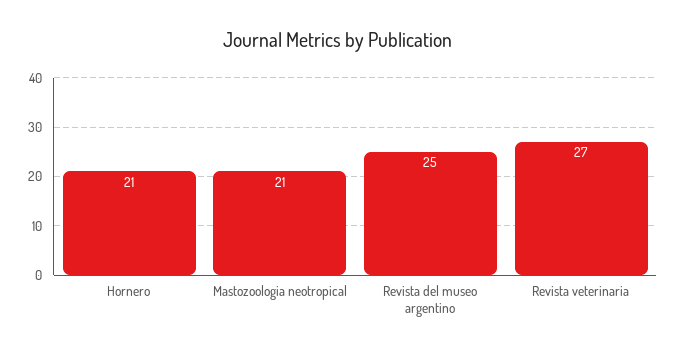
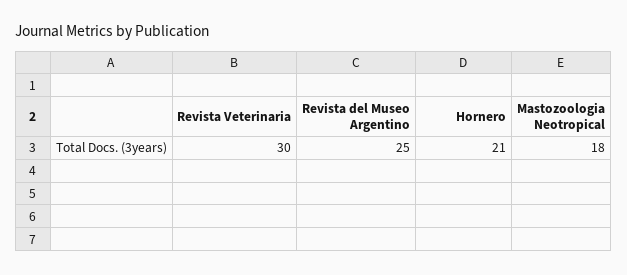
Mastozoologia neotropical: 21 -> 18
Revista veterinaria: 27 -> 30

